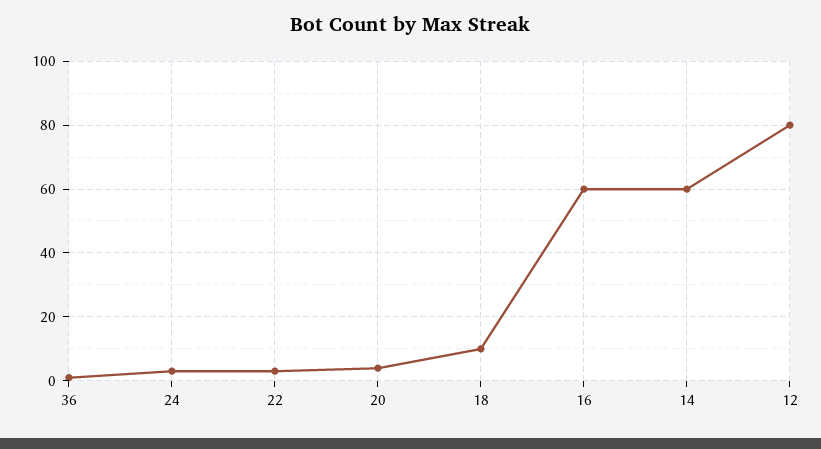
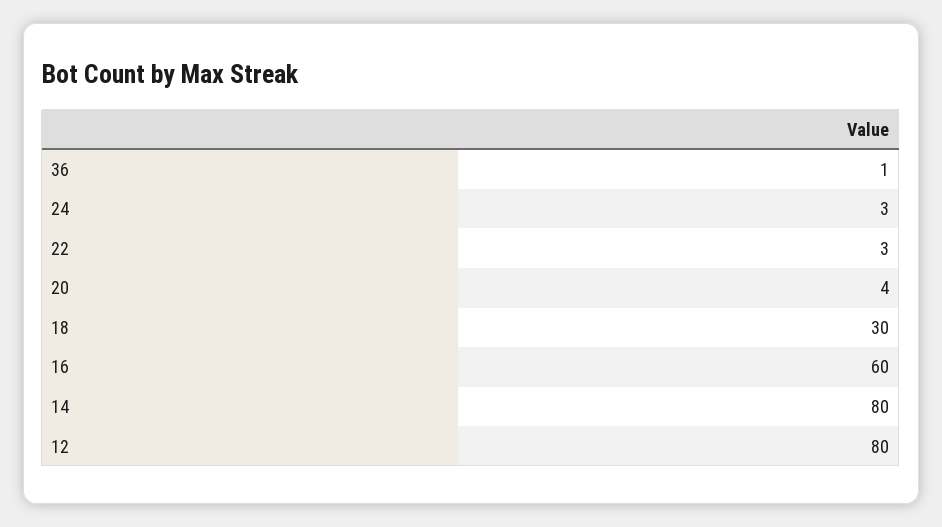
18: 10 -> 30
14: 60 -> 80

